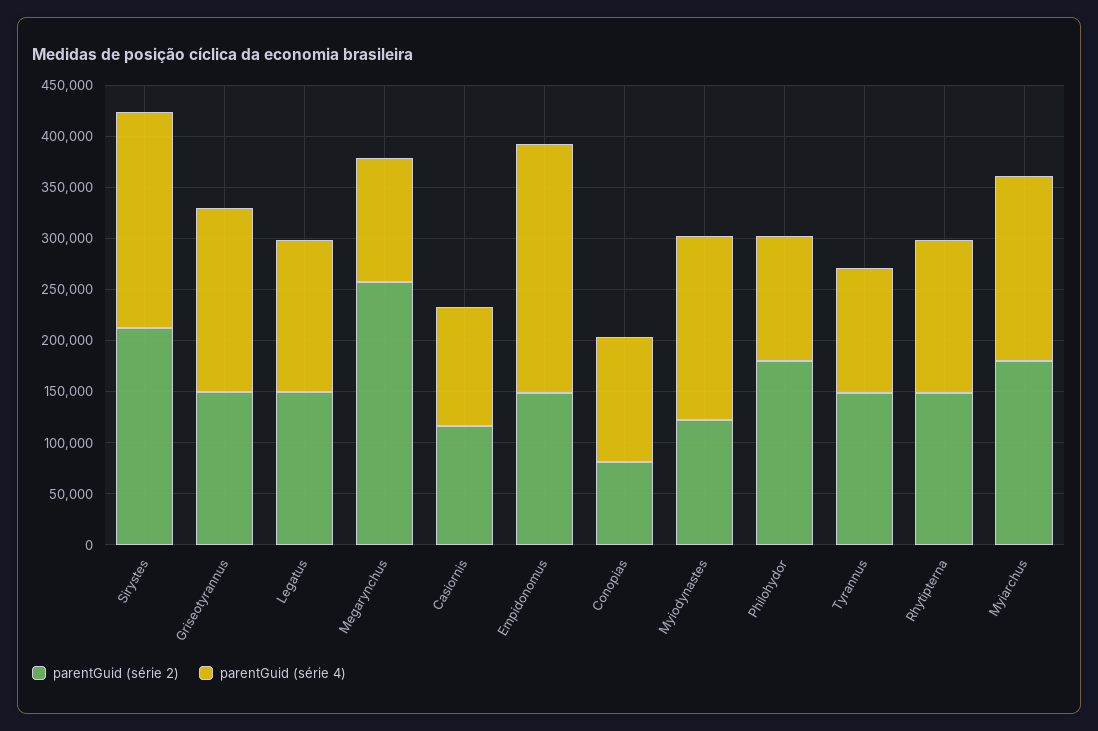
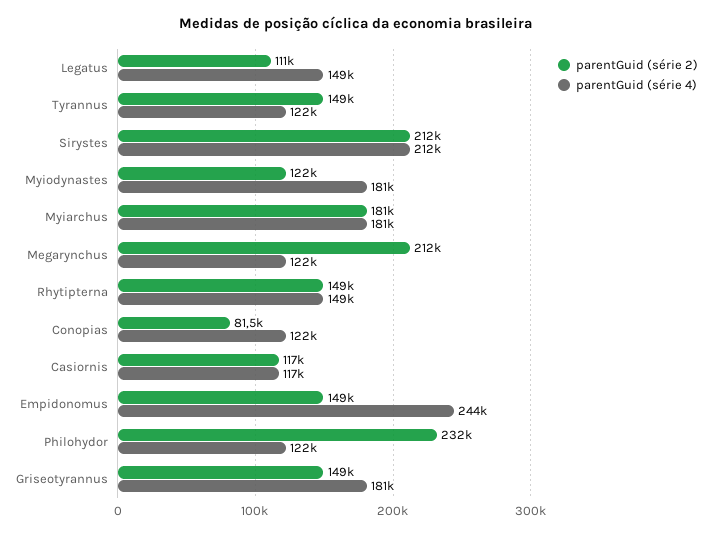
parentGuid (série 2), Legatus: 150000 -> 111000
parentGuid (série 2), Megarynchus: 260000 -> 212000
parentGuid (série 2), Philohydor: 180000 -> 232000

